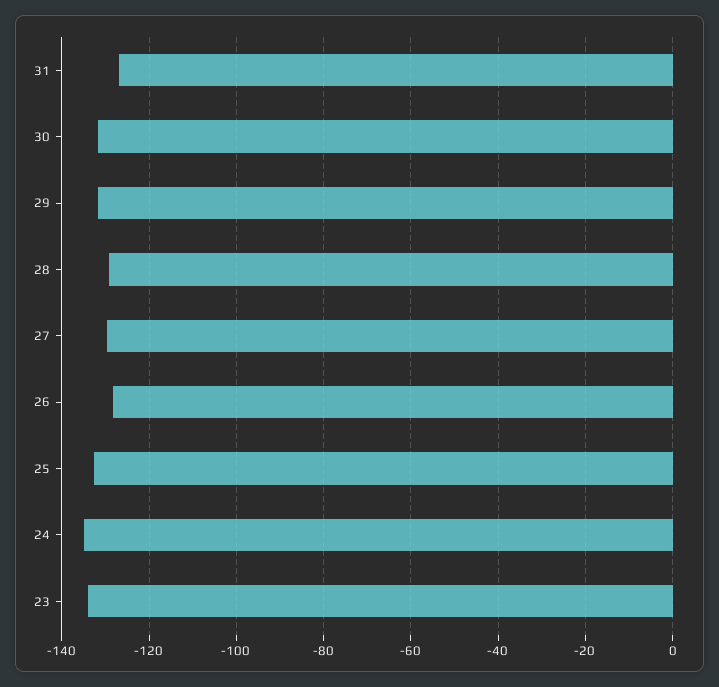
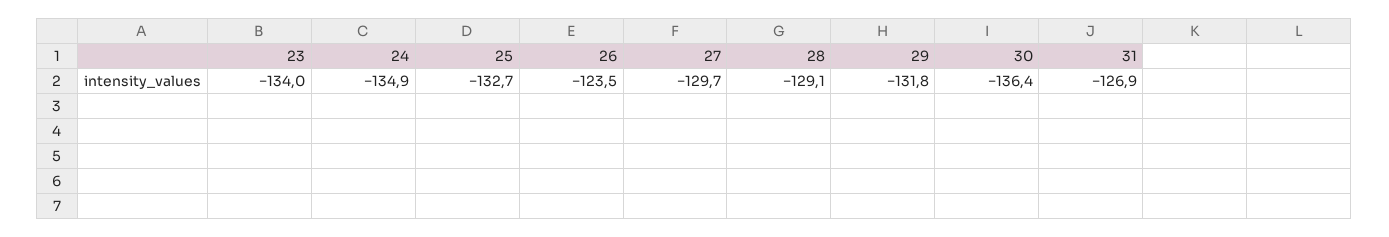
30: -132 -> -136.4
26: -128 -> -123.5

